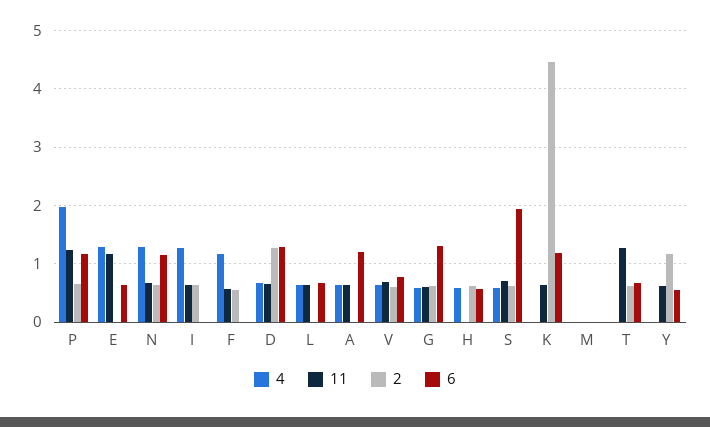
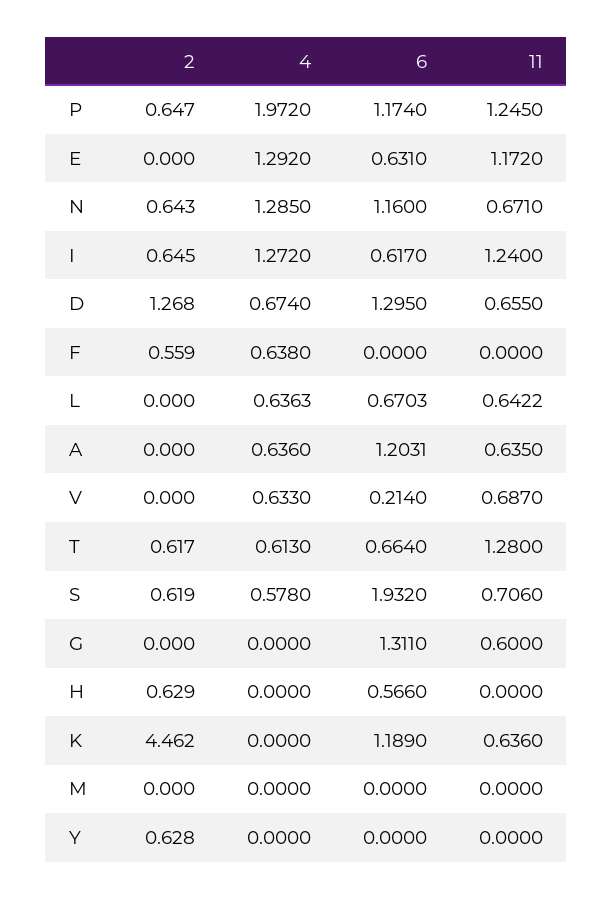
11, I: 0.6 -> 1.24
6, I: 0 -> 0.617
4, F: 1.2 -> 0.638
11, F: 0.6 -> 0
2, V: 0.6 -> 0
6, V: 0.8 -> 0.214
4, G: 0.6 -> 0
2, G: 0.6 -> 0
4, H: 0.6 -> 0
4, T: 0 -> 0.613
11, Y: 0.6 -> 0
2, Y: 1.2 -> 0.628
6, Y: 0.6 -> 0

